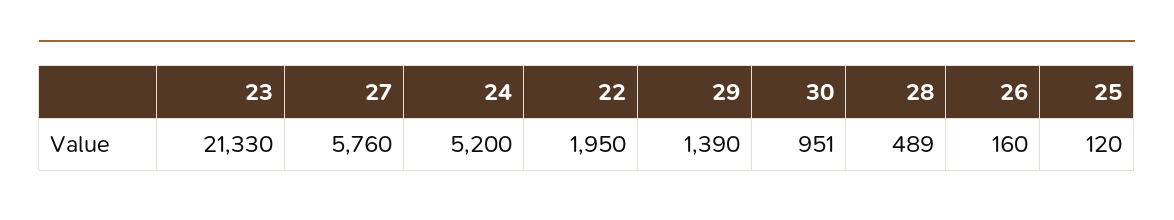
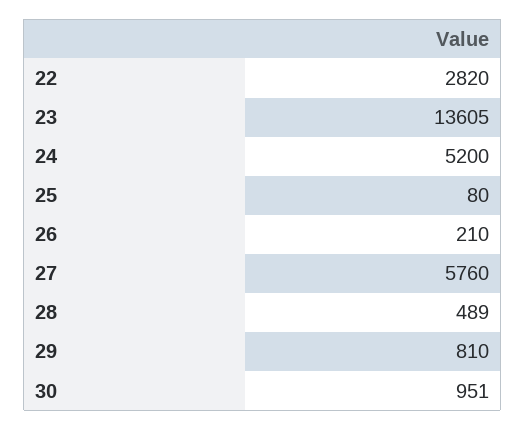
23: 21330 -> 13605
22: 1950 -> 2820
29: 1390 -> 810
26: 160 -> 210
25: 120 -> 80

